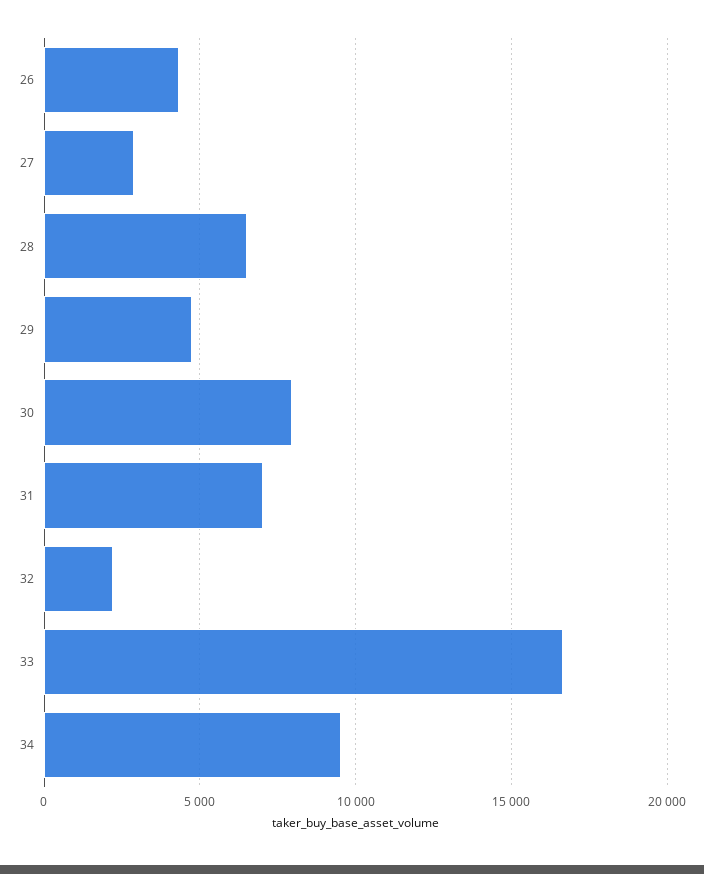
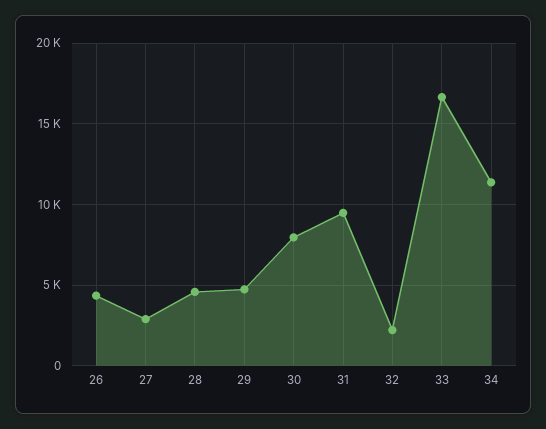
28: 6500 -> 4500
31: 7000 -> 9500
34: 9500 -> 11500

